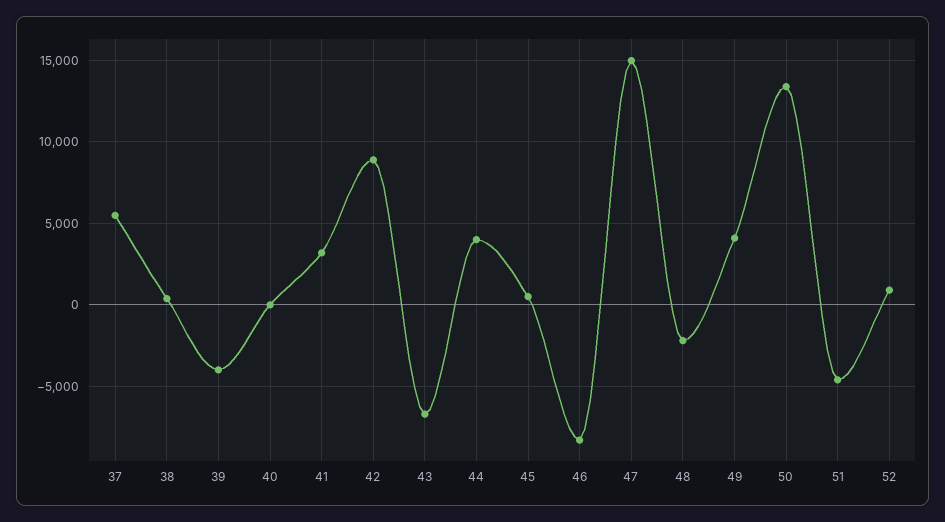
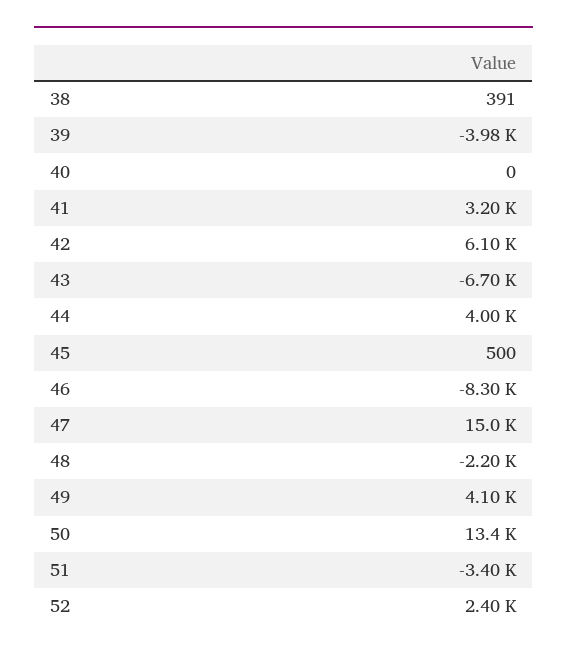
37: 5500 -> none
42: 9000 -> 6100
51: -4500 -> -3400
52: 1000 -> 2400

